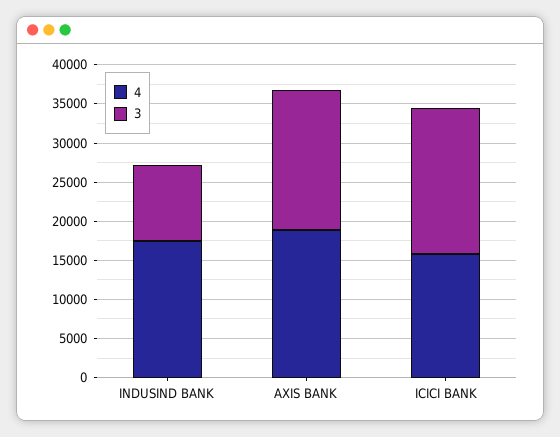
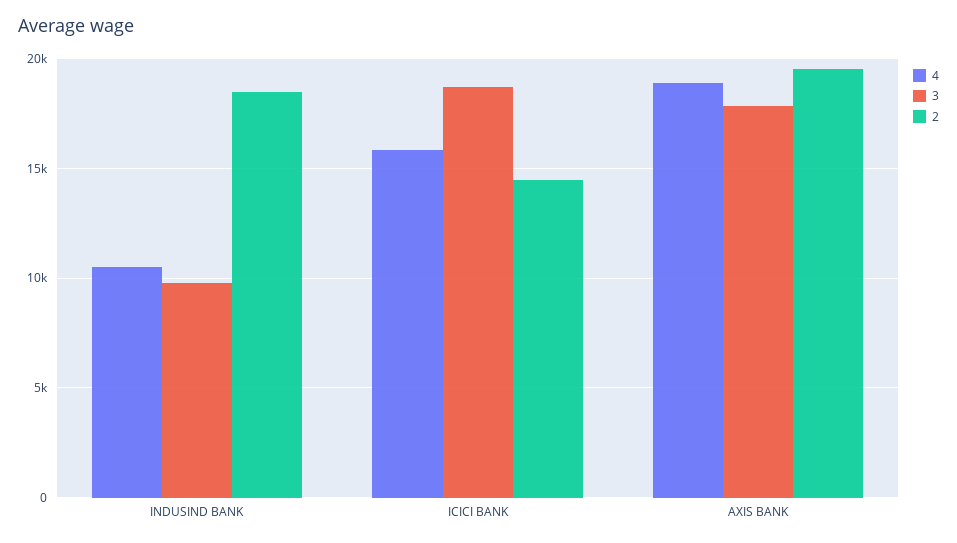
4, INDUSIND BANK: 17500 -> 10500
2, INDUSIND BANK: none -> 18500
2, ICICI BANK: none -> 14500
2, AXIS BANK: none -> 19500

